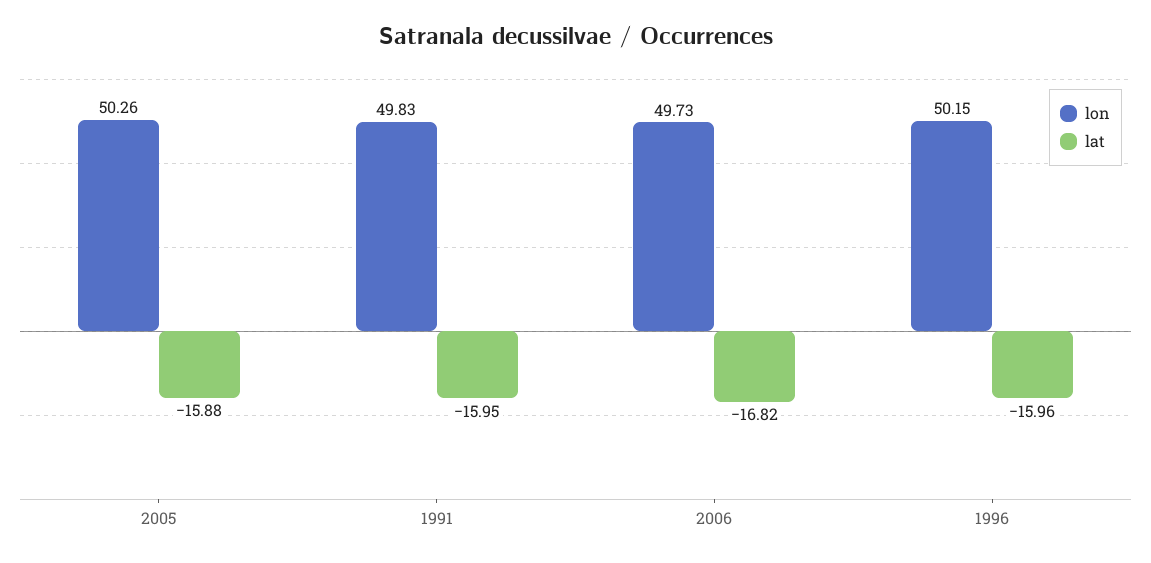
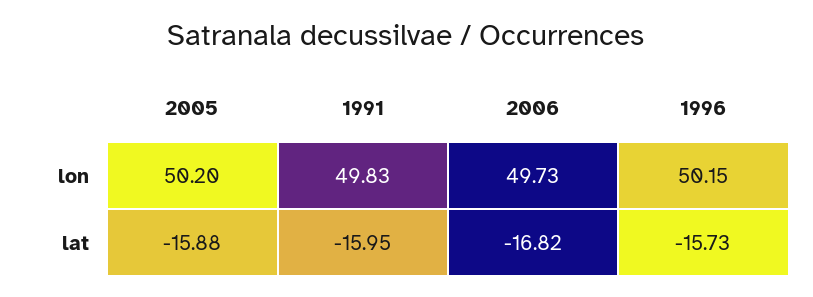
lon, 2005: 50.26 -> 50.2
lat, 1996: -15.96 -> -15.73

